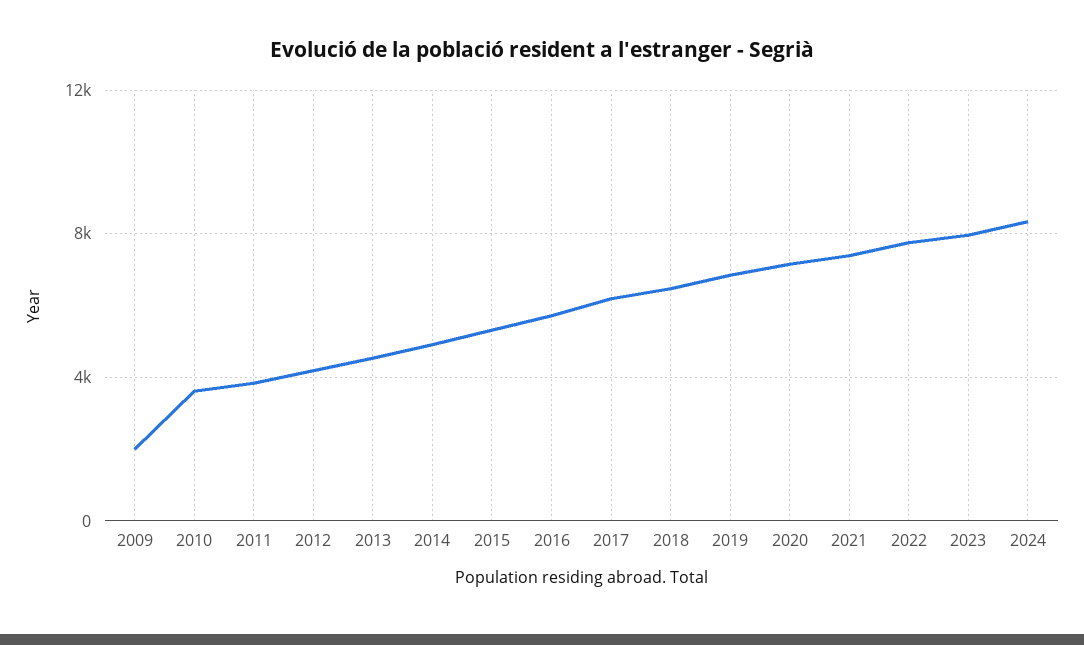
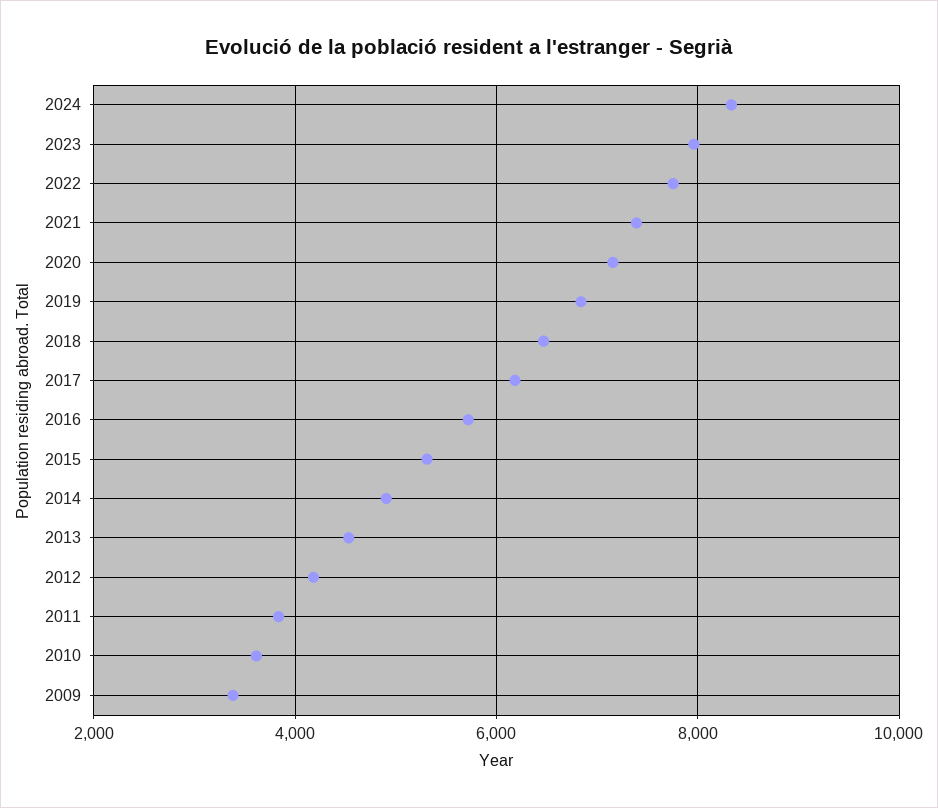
2009: 2000 -> 3400

